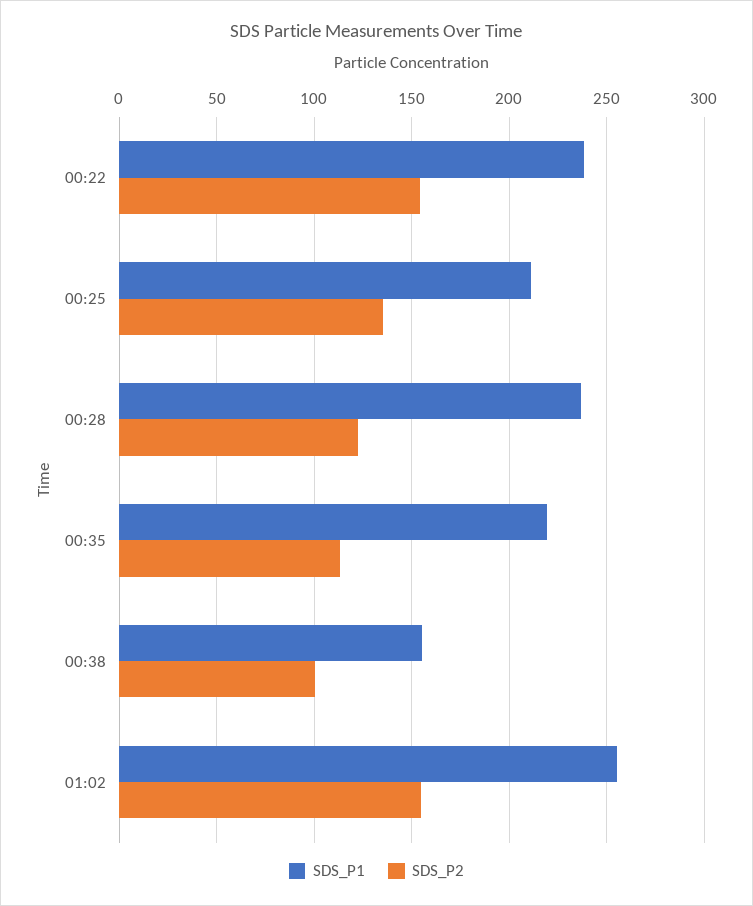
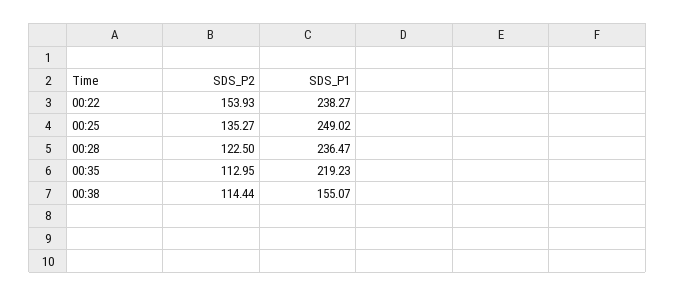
SDS_P1, 00:25: 210 -> 249.02
SDS_P2, 00:38: 100 -> 114.44
SDS_P1, 01:02: 255 -> none
SDS_P2, 01:02: 155 -> none

